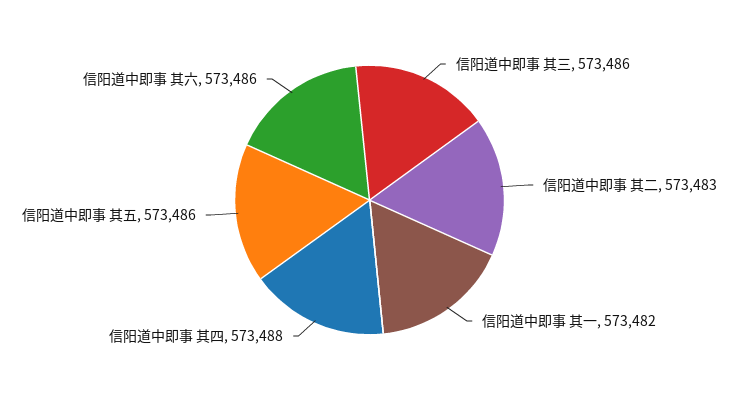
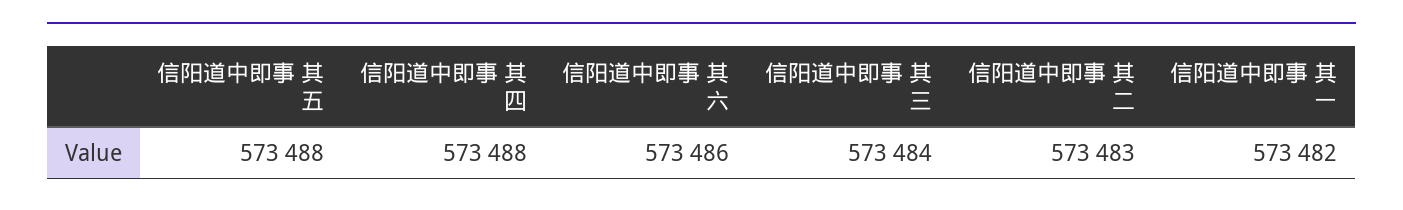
信阳道中即事 其三: 573486 -> 573484
信阳道中即事 其五: 573486 -> 573488

